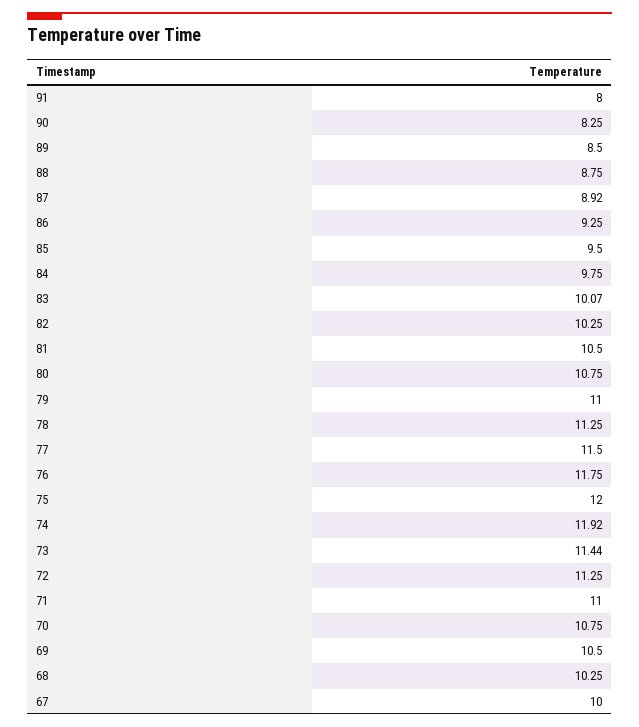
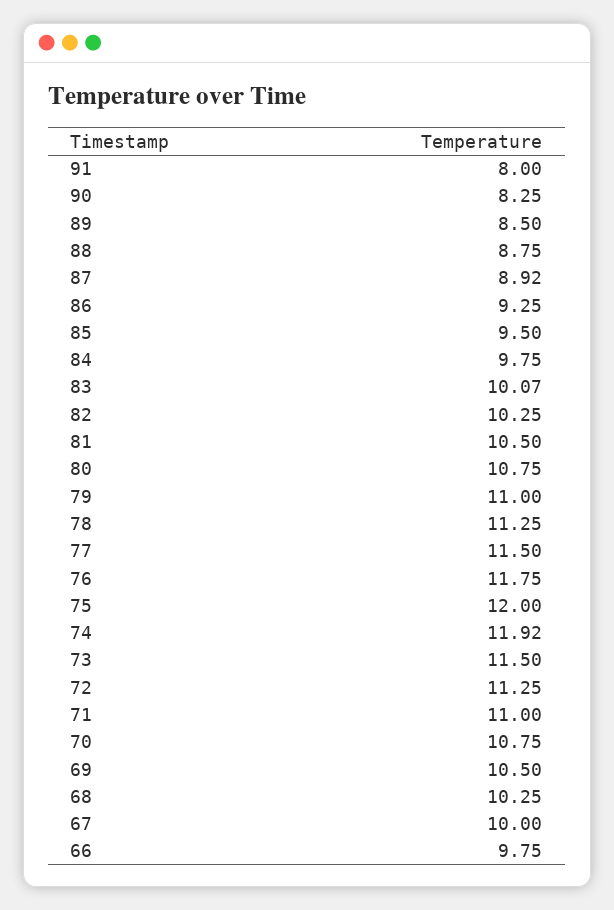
73: 11.44 -> 11.5
66: none -> 9.75

